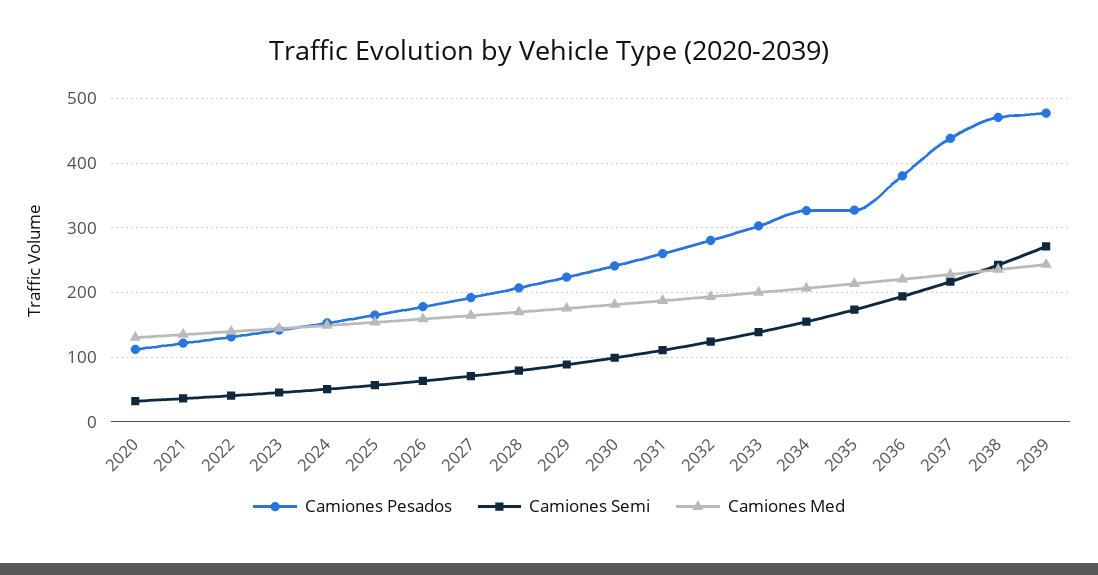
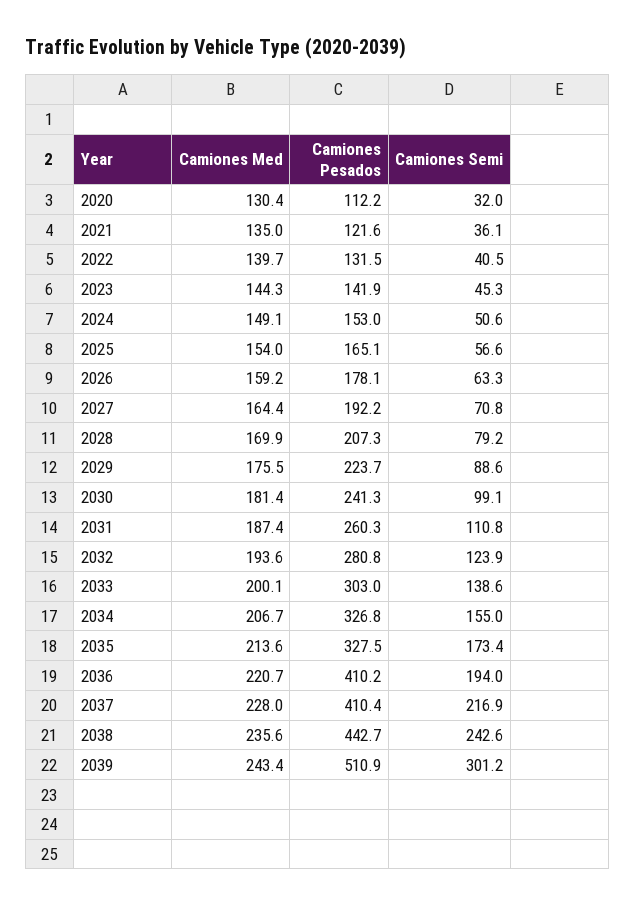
Camiones Pesados, 2036: 380 -> 410.2
Camiones Pesados, 2037: 440 -> 410.4
Camiones Pesados, 2038: 470 -> 442.7
Camiones Pesados, 2039: 480 -> 510.9
Camiones Semi, 2039: 270 -> 301.2

